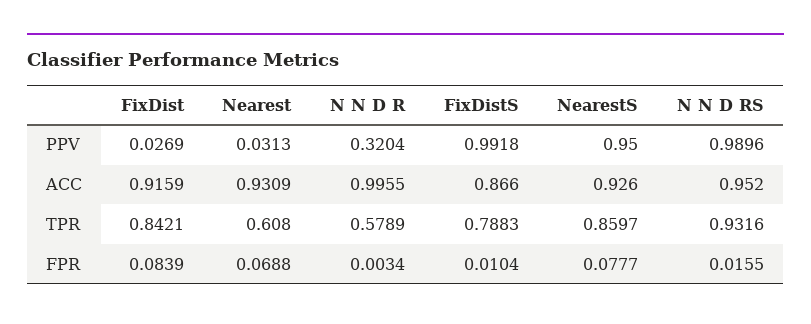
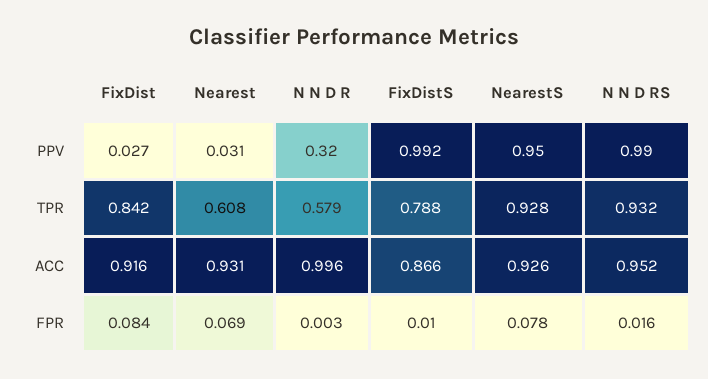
NearestS, TPR: 0.8597 -> 0.928

